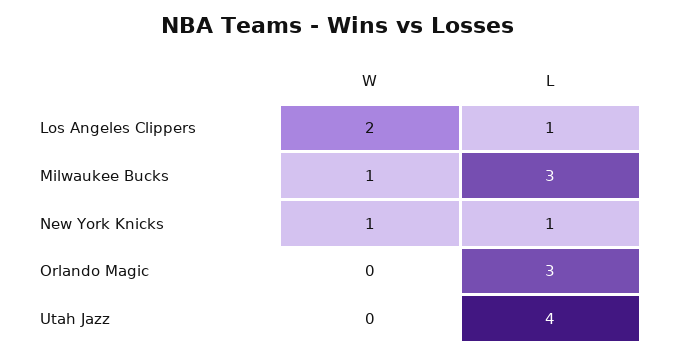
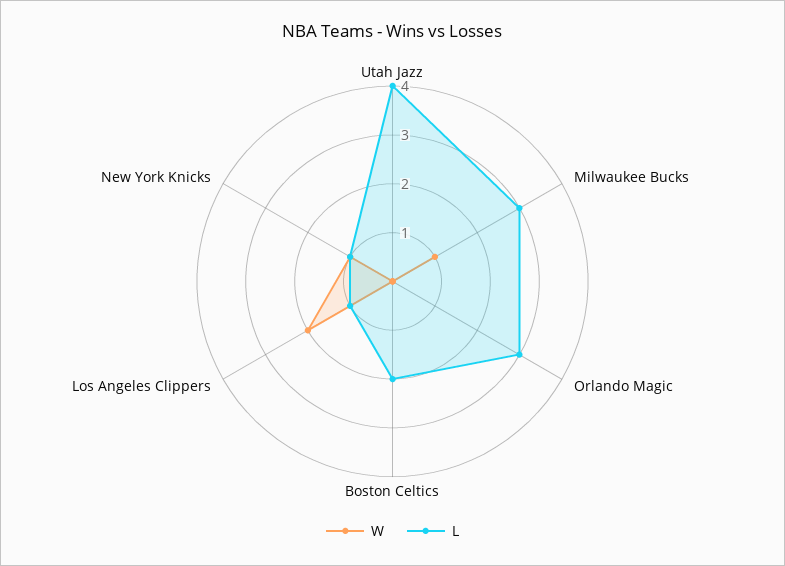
W, Boston Celtics: none -> 0
L, Boston Celtics: none -> 2

